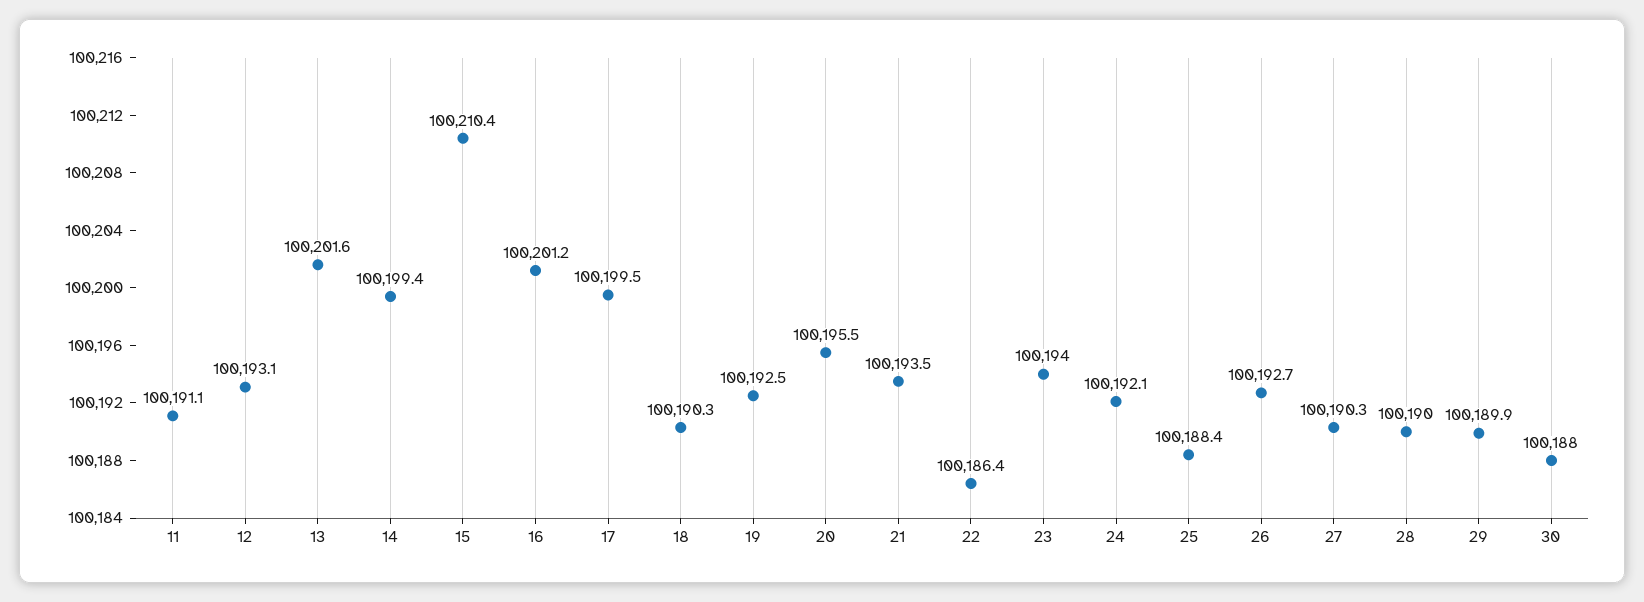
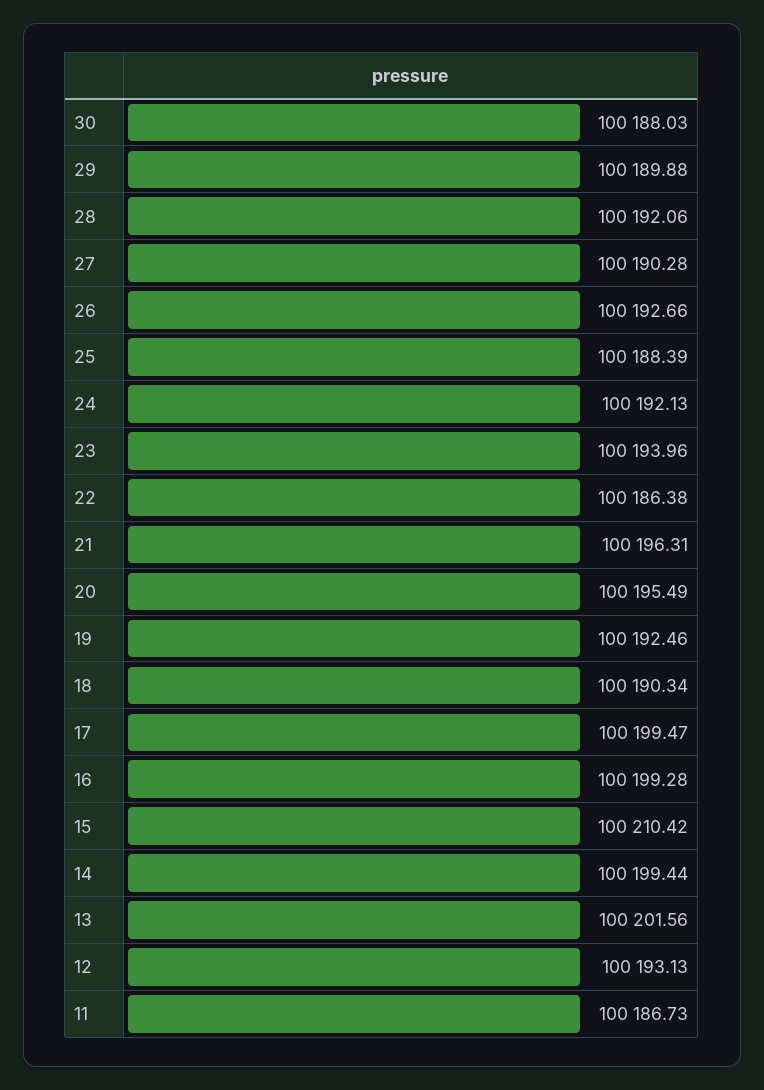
11: 100191.1 -> 100186.73
16: 100201.2 -> 100199.28
21: 100193.5 -> 100196.31
28: 100190 -> 100192.06

